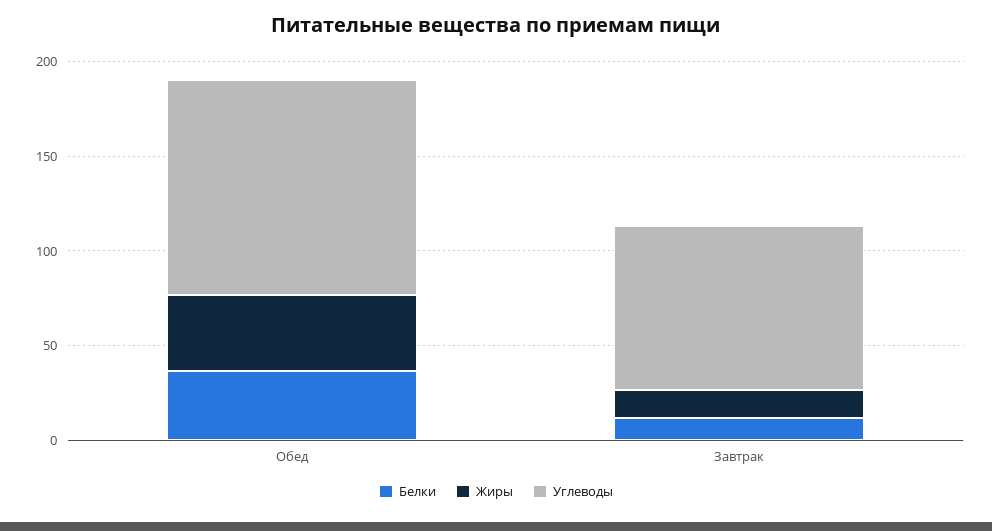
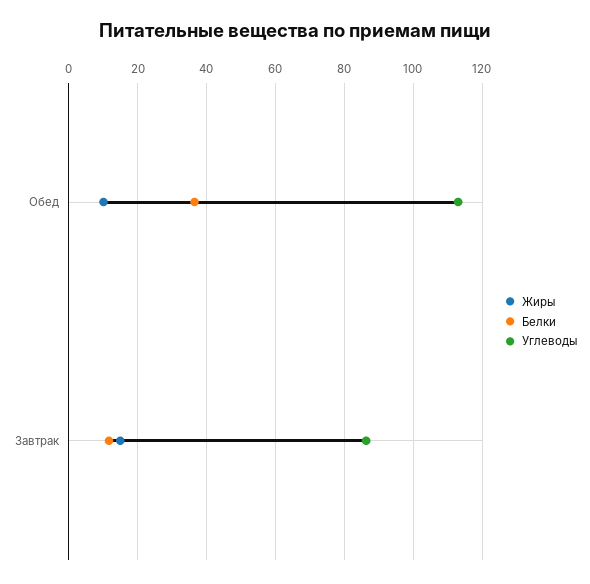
Жиры, Обед: 40 -> 10

